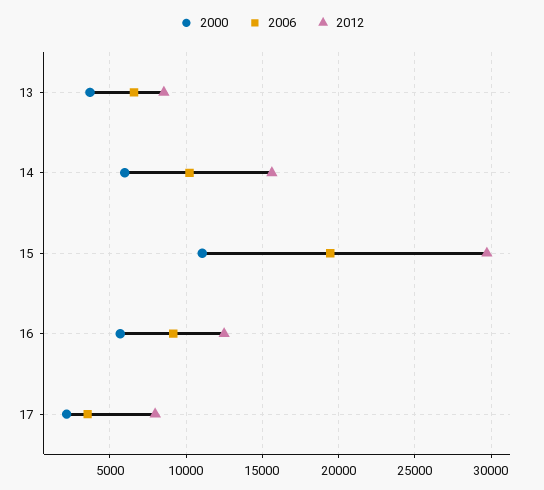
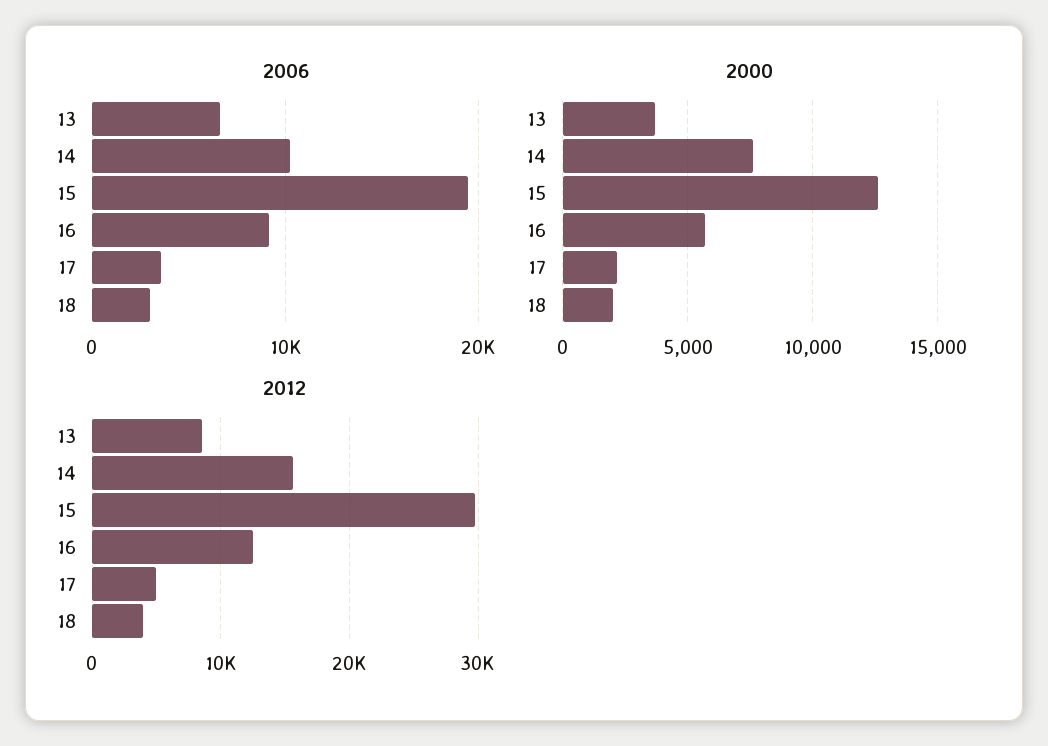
2000, 14: 6000 -> 7500
2000, 15: 11000 -> 12500
2012, 17: 8000 -> 5000
2006, 18: none -> 3000
2000, 18: none -> 2000
2012, 18: none -> 4000

